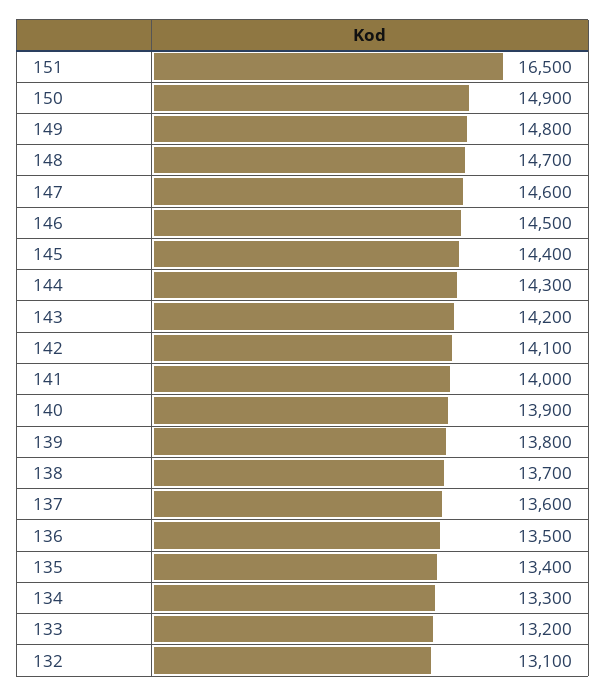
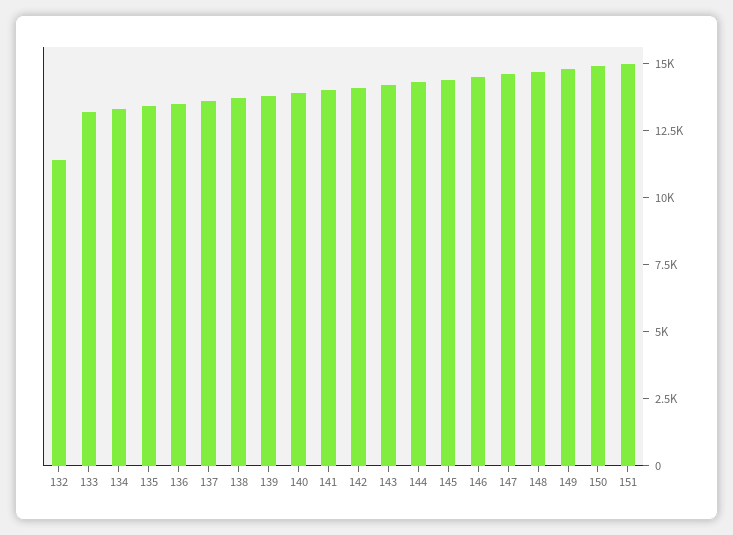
151: 16500 -> 15000
132: 13100 -> 11500

